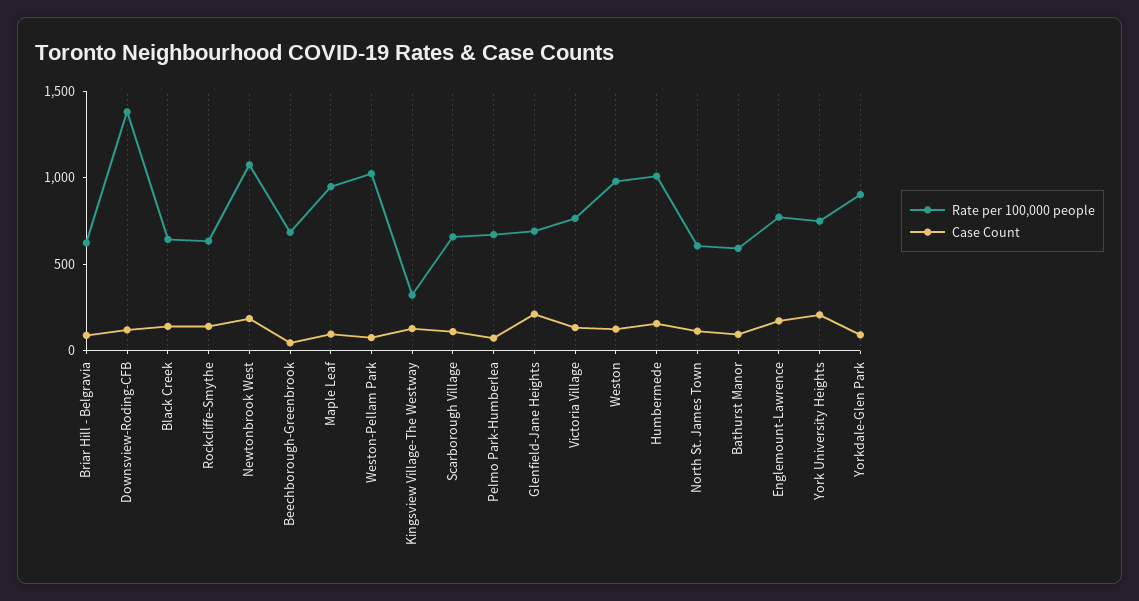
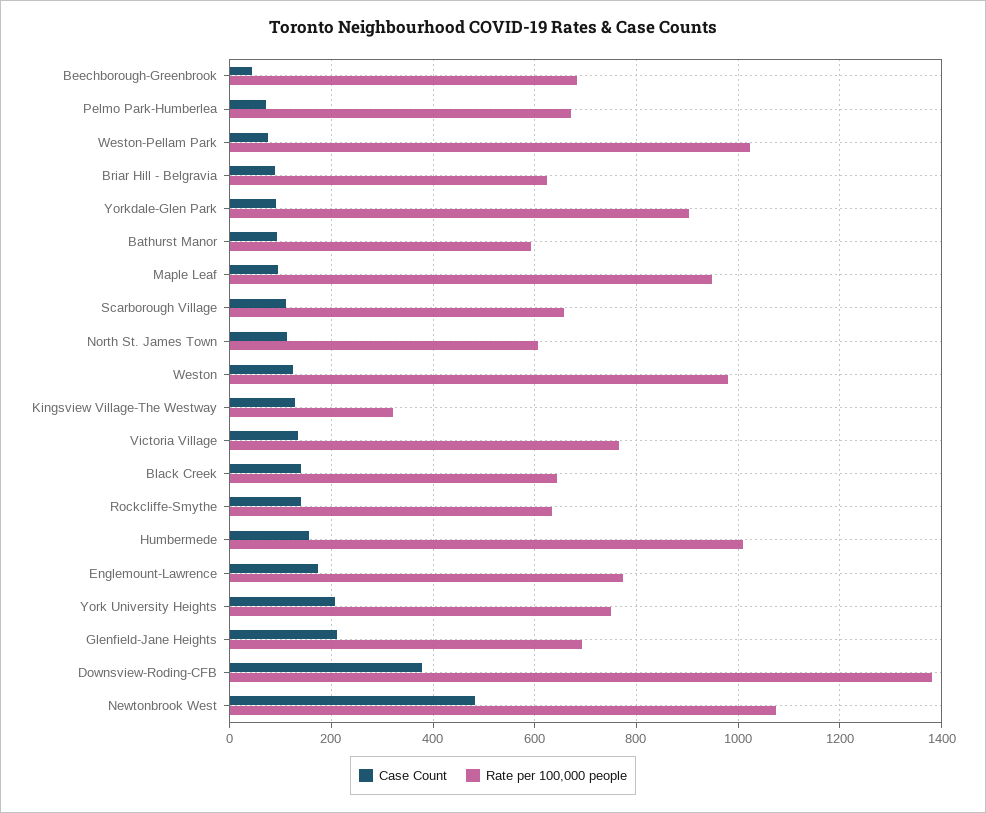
Case Count, Downsview-Roding-CFB: 100 -> 380
Case Count, Newtonbrook West: 200 -> 480

